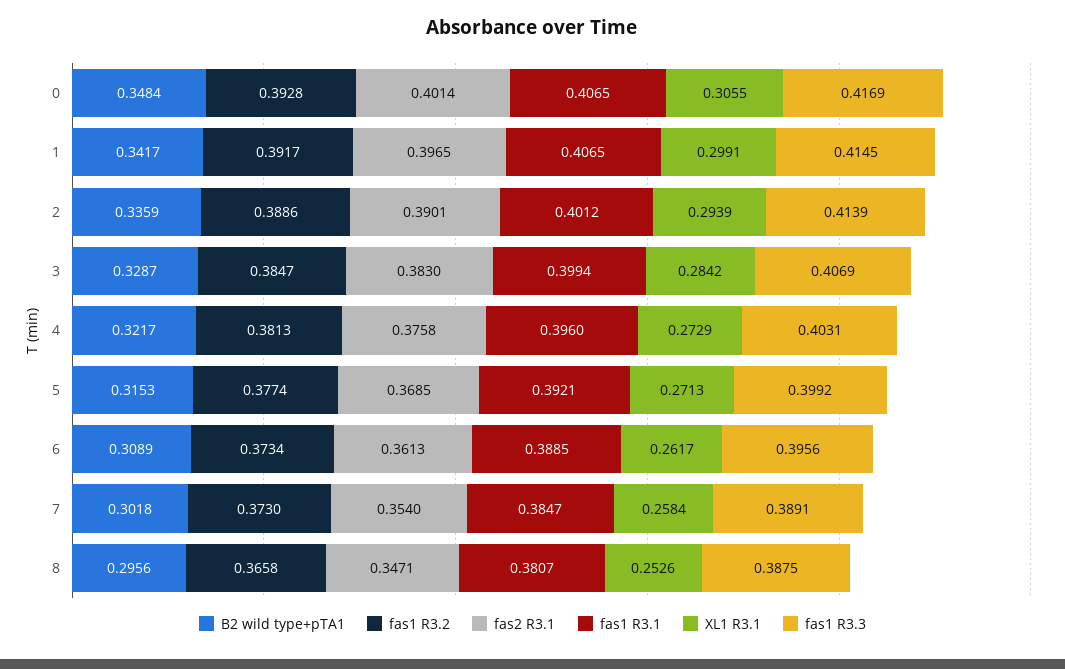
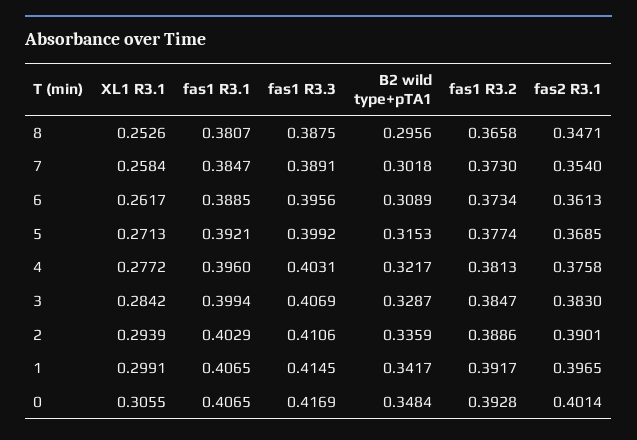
fas1 R3.1, 2: 0.4012 -> 0.4029
fas1 R3.3, 2: 0.4139 -> 0.4106
XL1 R3.1, 4: 0.2729 -> 0.2772

